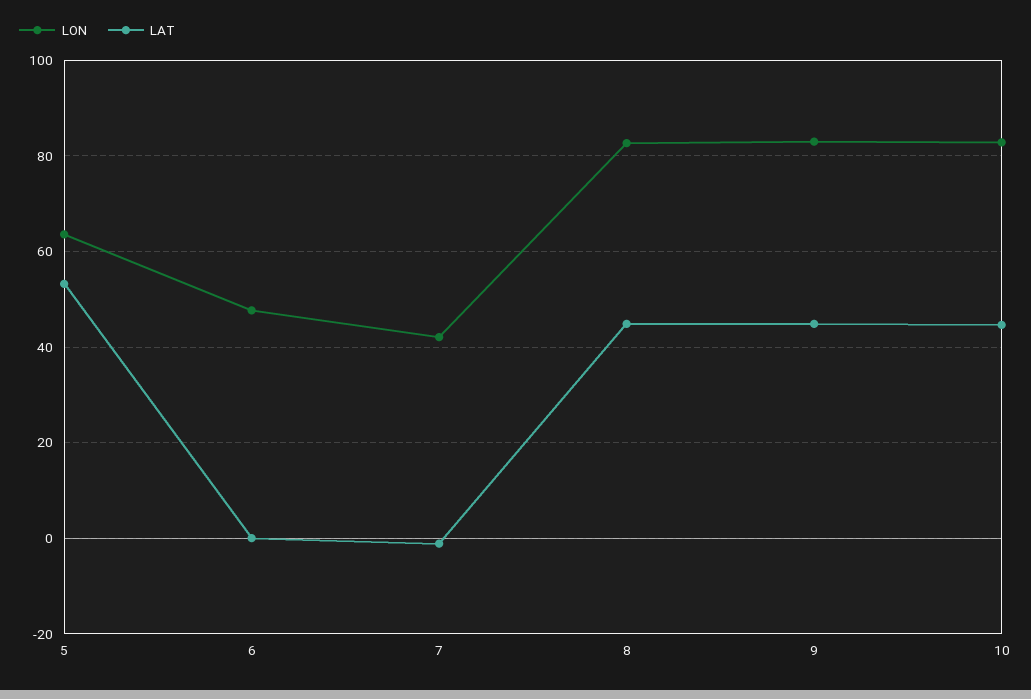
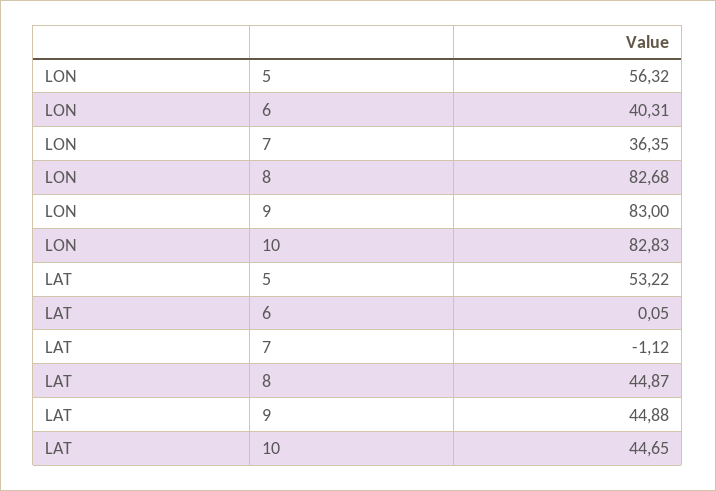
LON, 5: 64 -> 56.32
LON, 6: 48 -> 40.31
LON, 7: 42 -> 36.35

